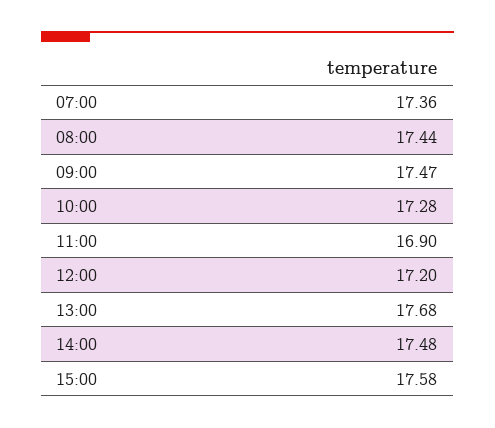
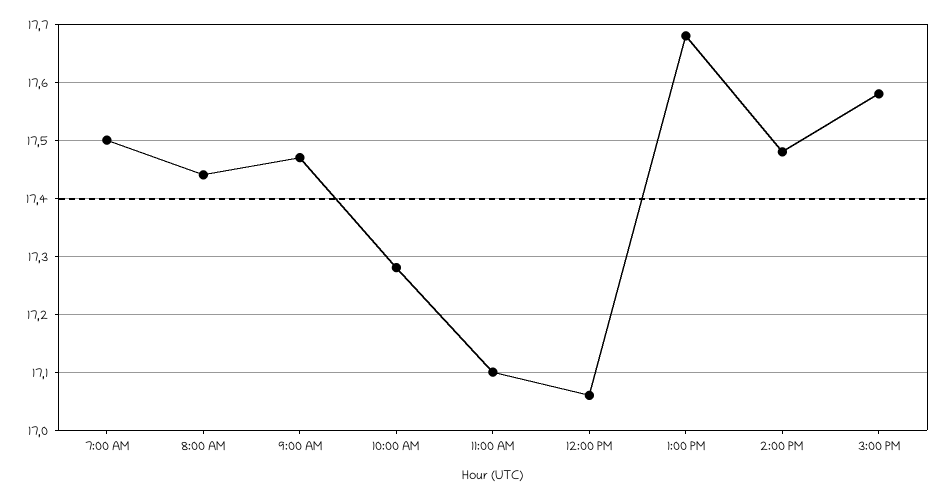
07:00: 17.36 -> 17.5
11:00: 16.9 -> 17.1
12:00: 17.2 -> 17.05

